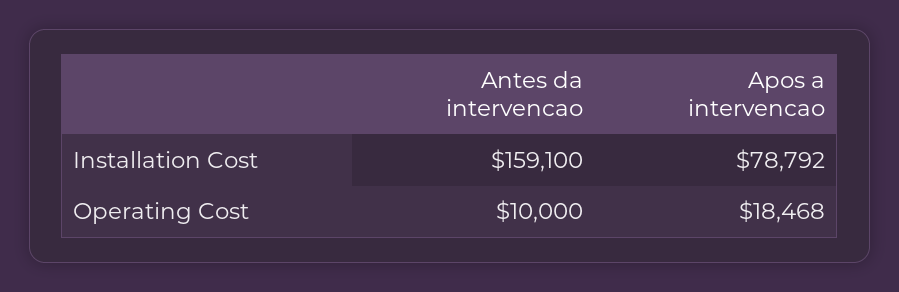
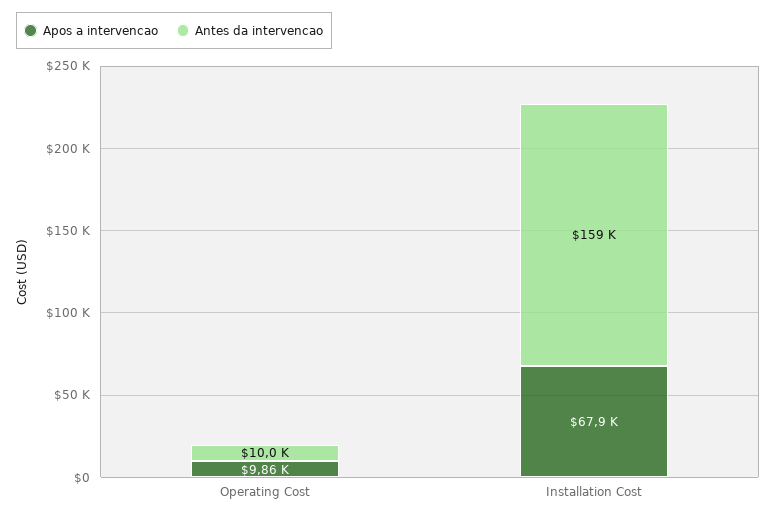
Apos a intervencao, Installation Cost: 78792 -> 67900
Apos a intervencao, Operating Cost: 18468 -> 9860

